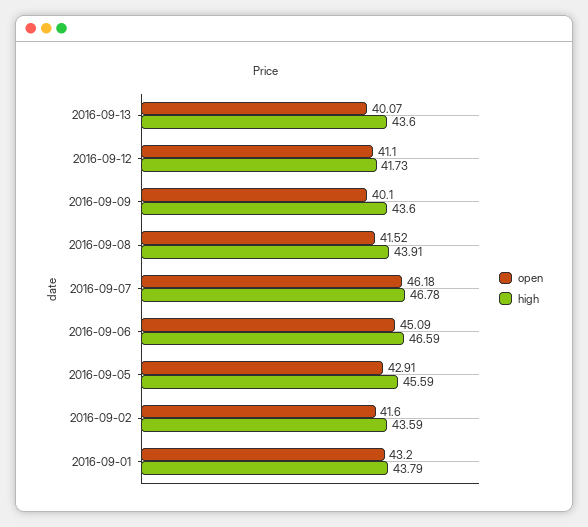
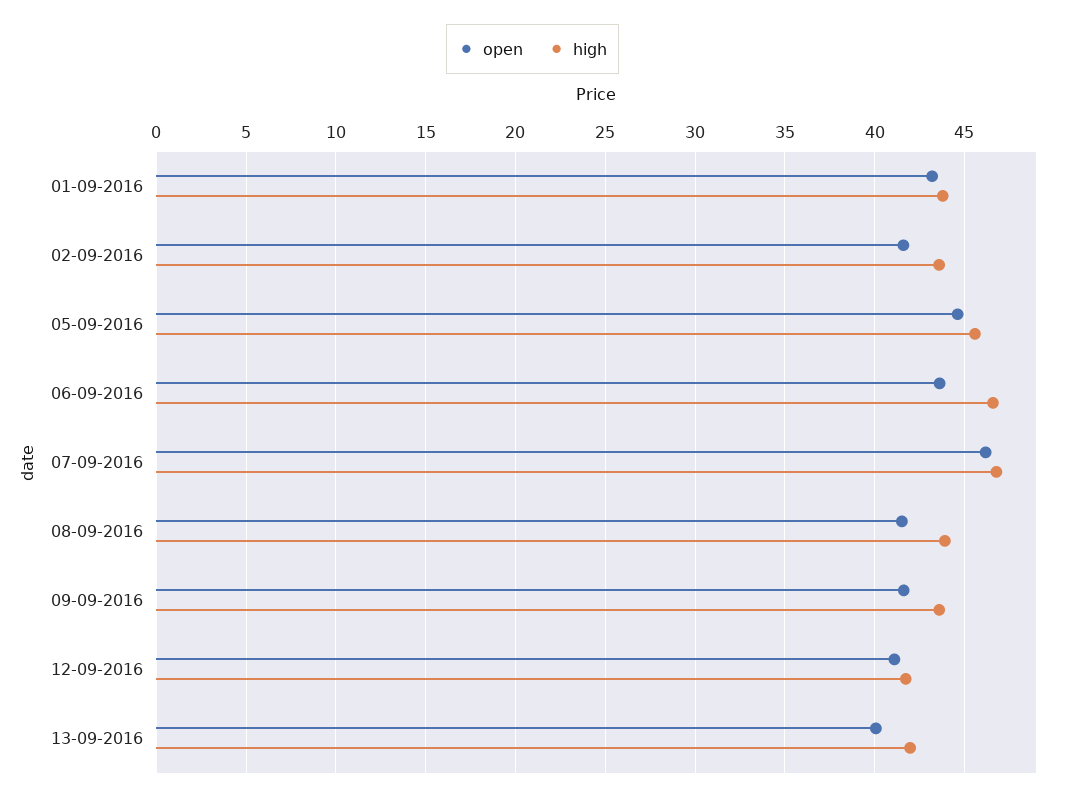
high, 2016-09-13: 43.6 -> 42
open, 2016-09-09: 40.1 -> 41.5
open, 2016-09-06: 45.09 -> 43.5
open, 2016-09-05: 42.91 -> 44.5

